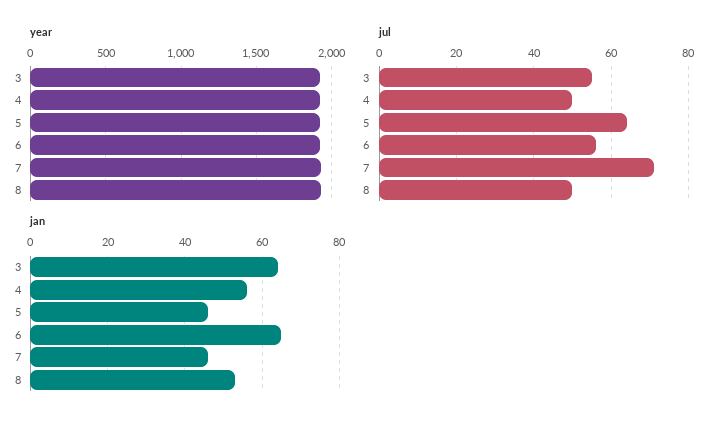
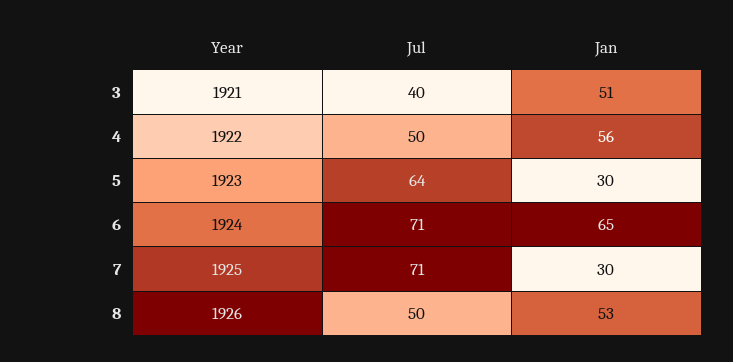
jul, 3: 55 -> 40
jul, 6: 55 -> 71
jan, 3: 65 -> 51
jan, 5: 45 -> 30
jan, 7: 45 -> 30

